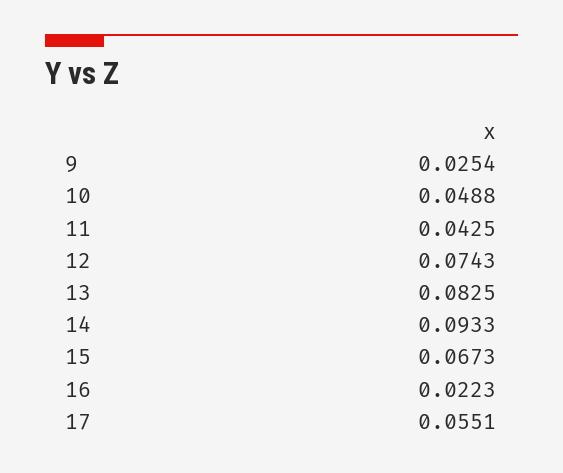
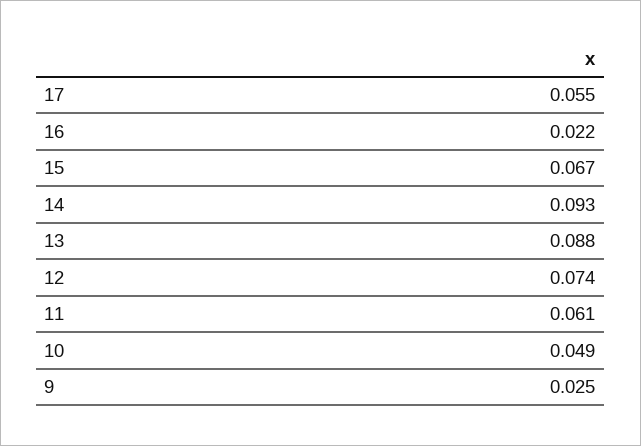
11: 0.0425 -> 0.061
13: 0.0825 -> 0.088

